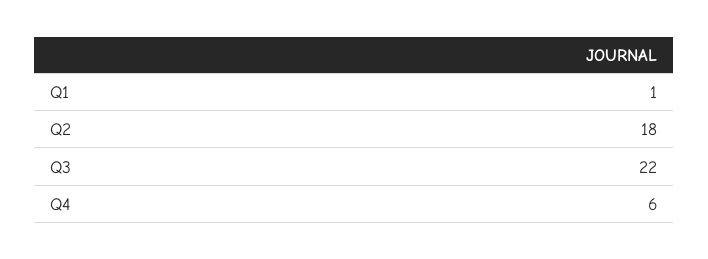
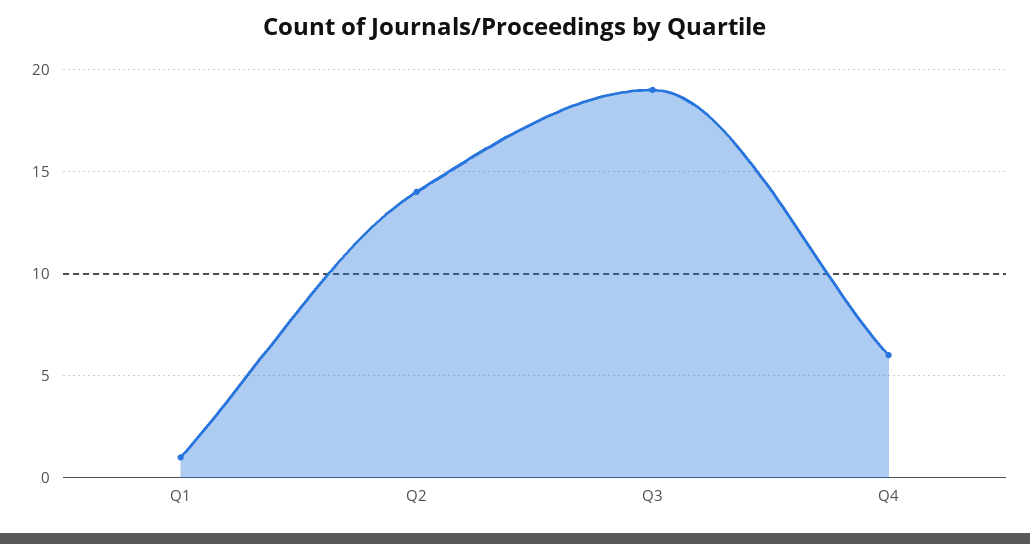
Q2: 18 -> 14
Q3: 22 -> 19

